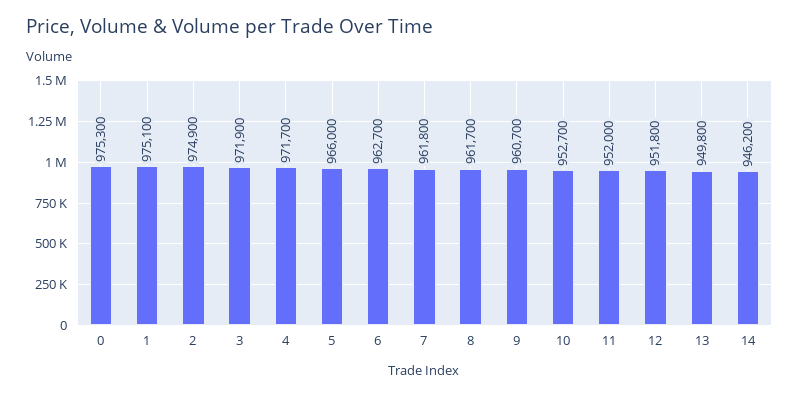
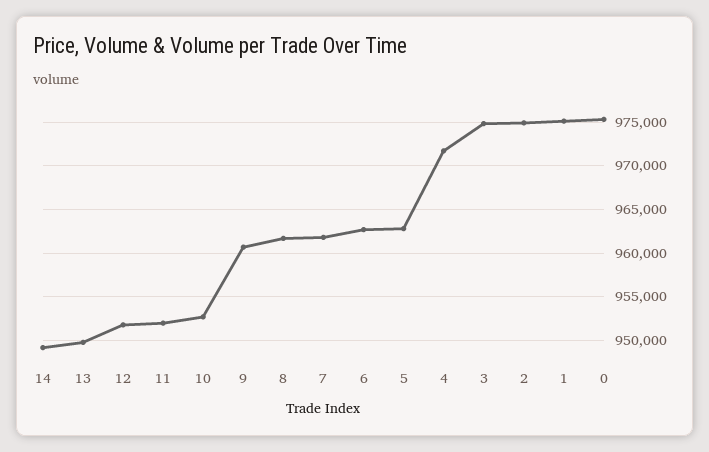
3: 971900 -> 975000
5: 966000 -> 963000
14: 946200 -> 949000

